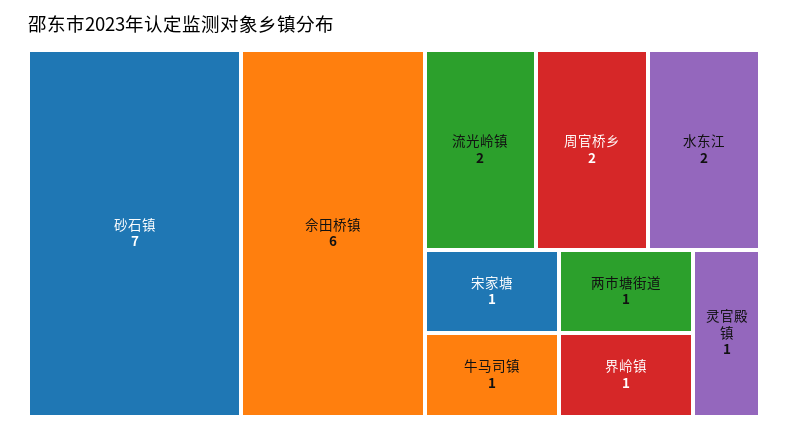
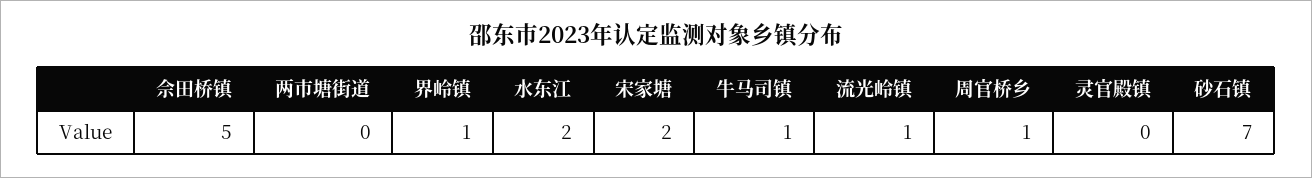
佘田桥镇: 6 -> 5
流光岭镇: 2 -> 1
周官桥乡: 2 -> 1
宋家塘: 1 -> 2
两市塘街道: 1 -> 0
灵官殿镇: 1 -> 0

